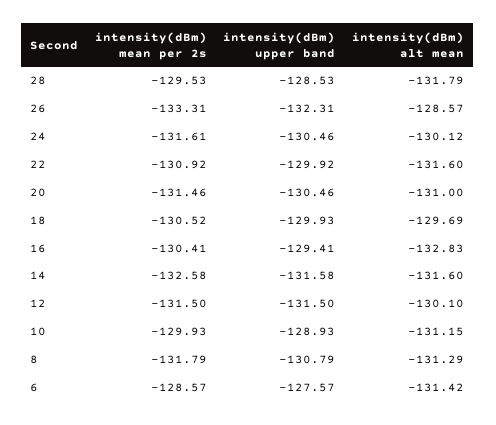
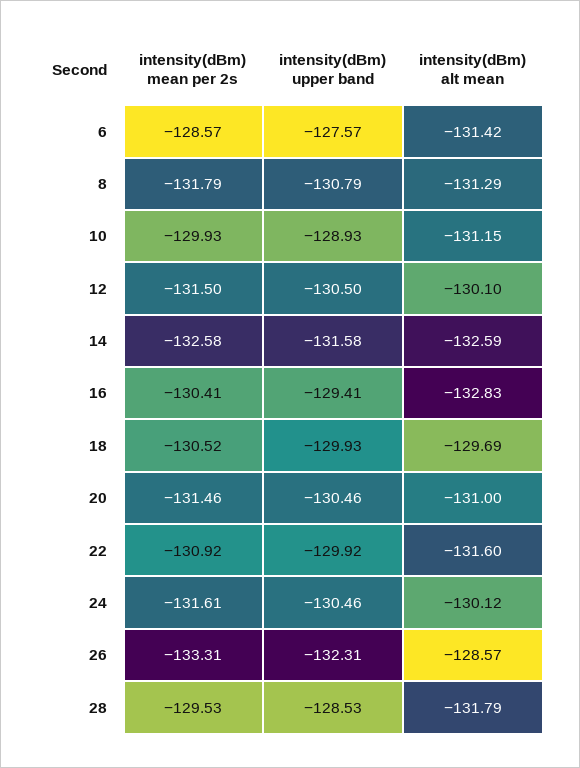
intensity(dBm) alt mean, 14: -131.6 -> -132.59
intensity(dBm) upper band, 12: -131.5 -> -130.5

